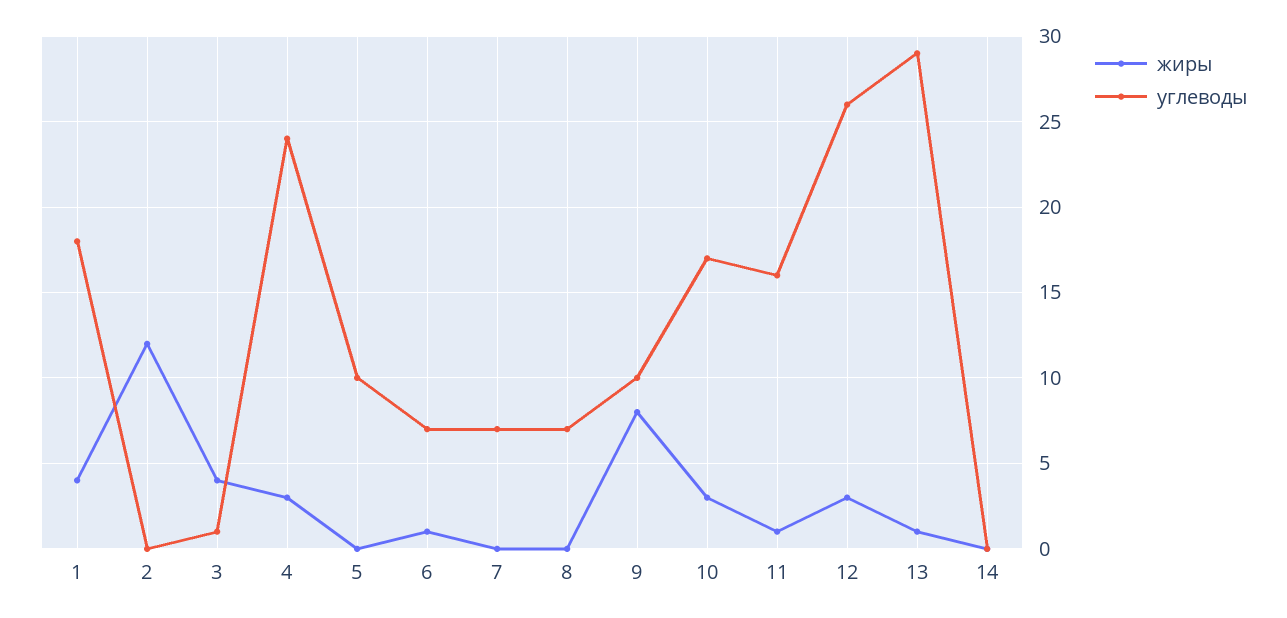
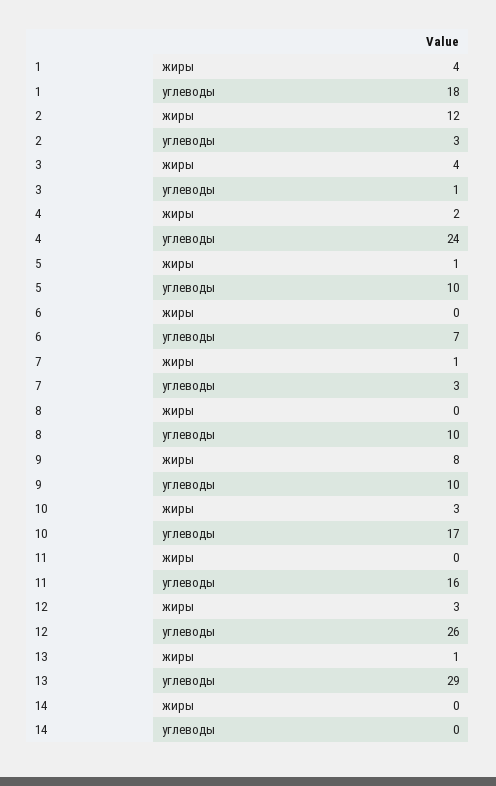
углеводы, 2: 0 -> 3
жиры, 4: 3 -> 2
жиры, 5: 0 -> 1
жиры, 6: 1 -> 0
жиры, 7: 0 -> 1
углеводы, 7: 7 -> 3
углеводы, 8: 7 -> 10
жиры, 11: 1 -> 0

